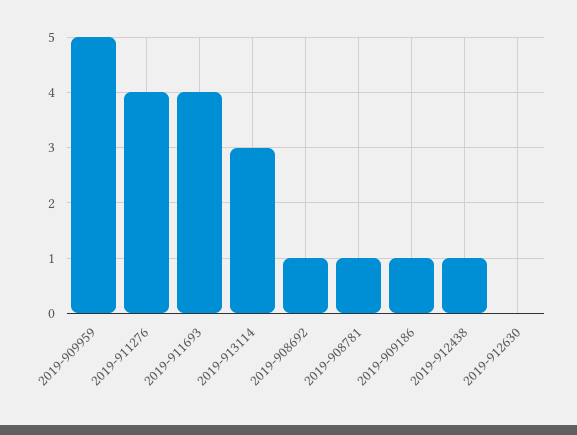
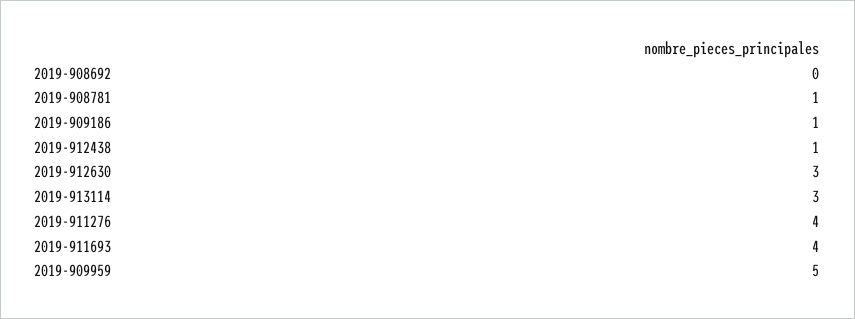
2019-908692: 1 -> 0
2019-912630: 0 -> 3

